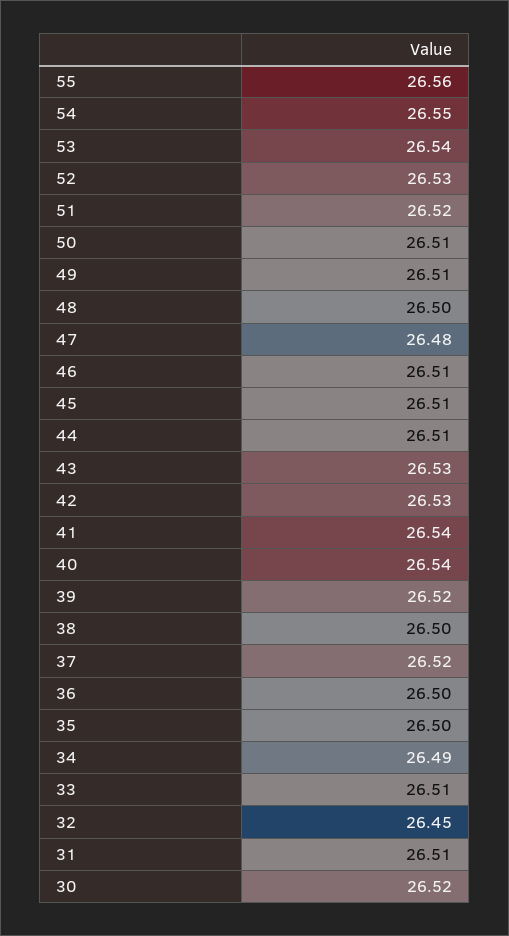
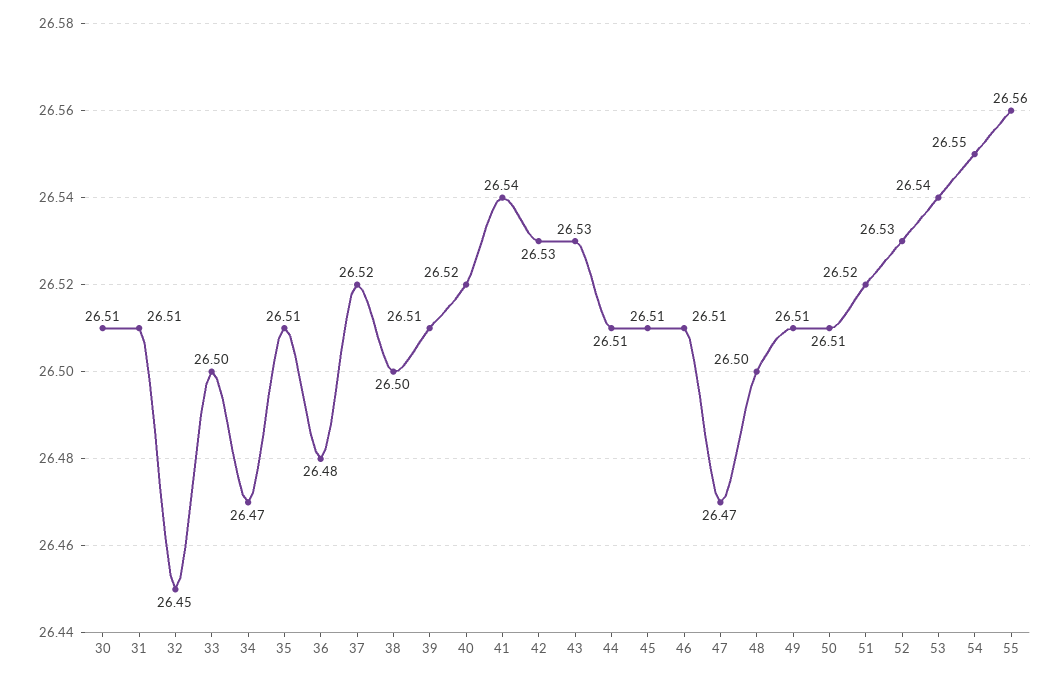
47: 26.48 -> 26.47
40: 26.54 -> 26.52
39: 26.52 -> 26.51
36: 26.5 -> 26.48
35: 26.5 -> 26.51
34: 26.49 -> 26.47
33: 26.51 -> 26.5
30: 26.52 -> 26.51

